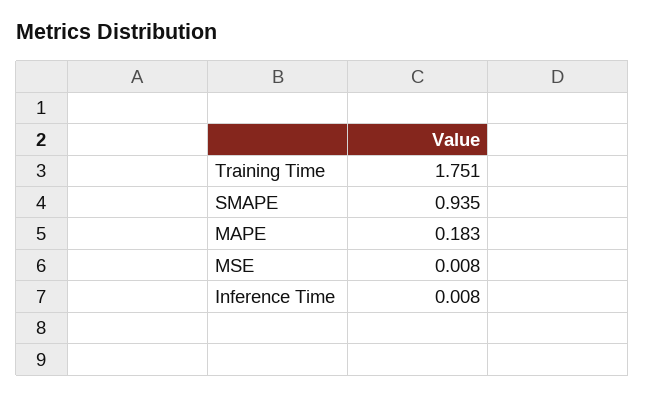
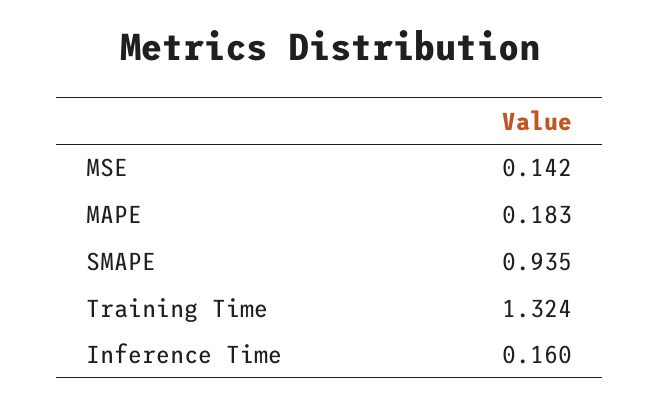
Training Time: 1.751 -> 1.324
MSE: 0.008 -> 0.142
Inference Time: 0.008 -> 0.16

